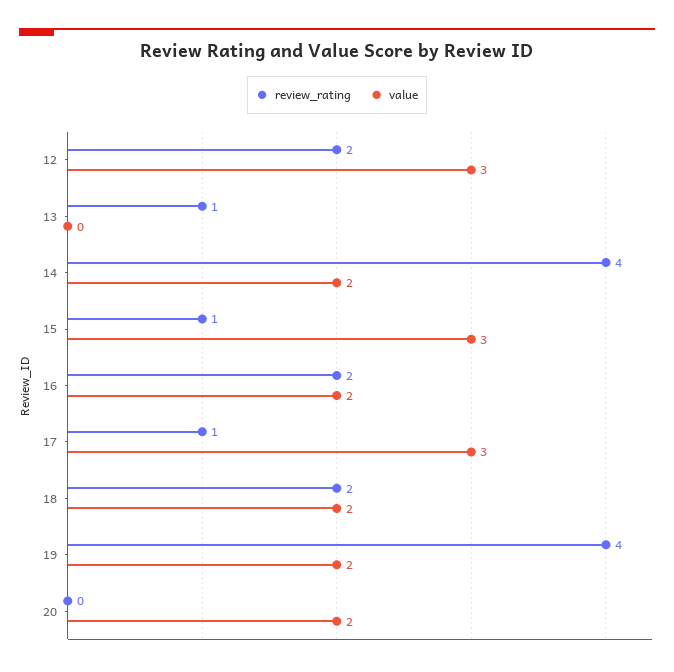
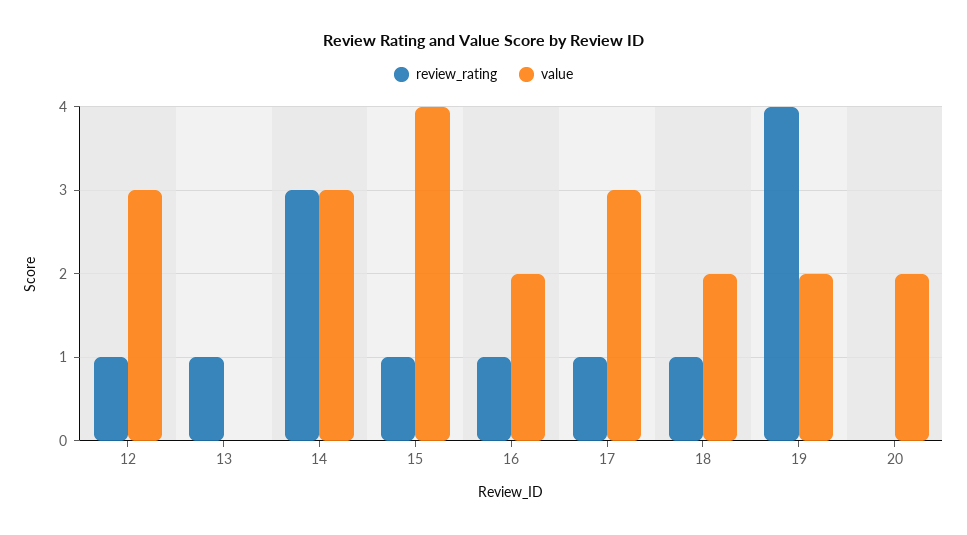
review_rating, 12: 2 -> 1
review_rating, 14: 4 -> 3
value, 14: 2 -> 3
value, 15: 3 -> 4
review_rating, 16: 2 -> 1
review_rating, 18: 2 -> 1

